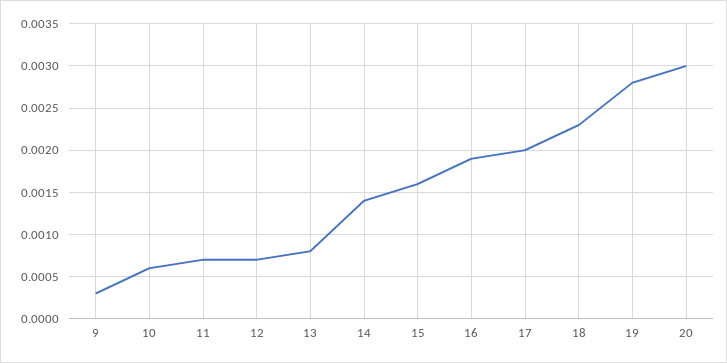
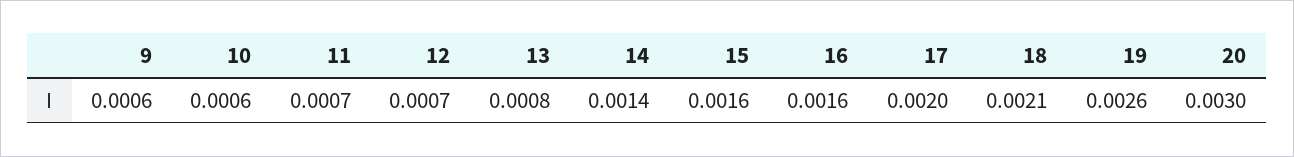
9: 0.0003 -> 0.0006
16: 0.0019 -> 0.0016
18: 0.0023 -> 0.0021
19: 0.0028 -> 0.0026

